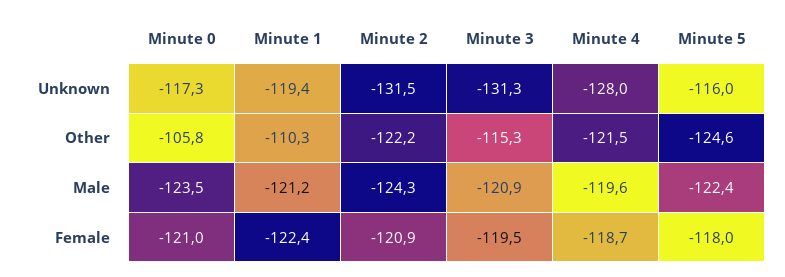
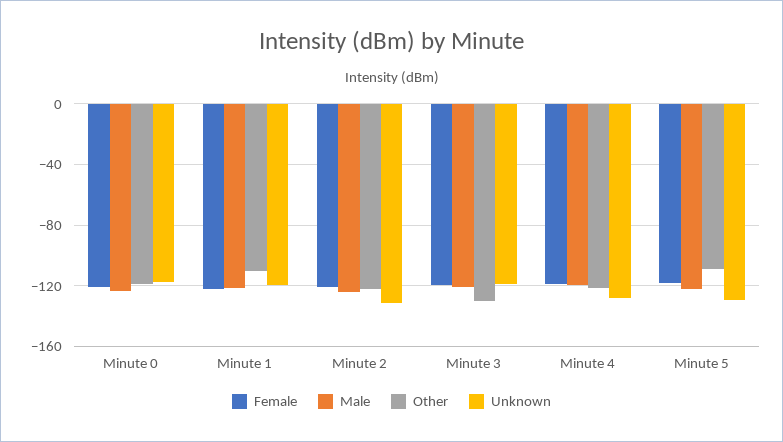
Unknown, Minute 3: -131.3 -> -120
Unknown, Minute 5: -116 -> -130
Other, Minute 0: -105.8 -> -120
Other, Minute 3: -115.3 -> -130
Other, Minute 5: -124.6 -> -110

